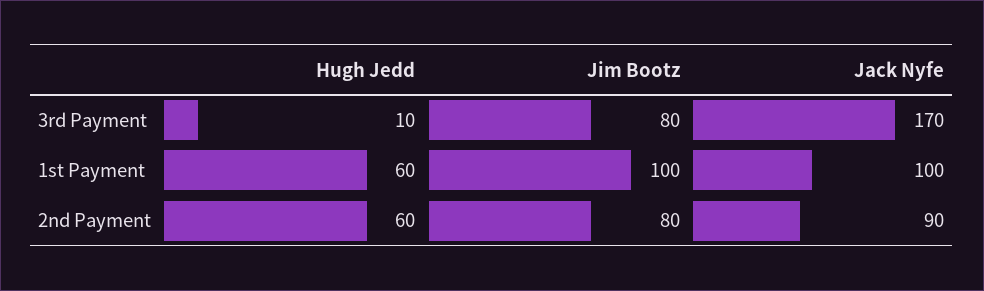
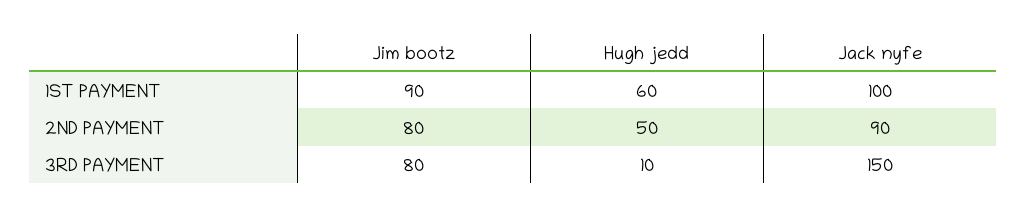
Jack Nyfe, 3rd Payment: 170 -> 150
Jim Bootz, 1st Payment: 100 -> 90
Hugh Jedd, 2nd Payment: 60 -> 50

